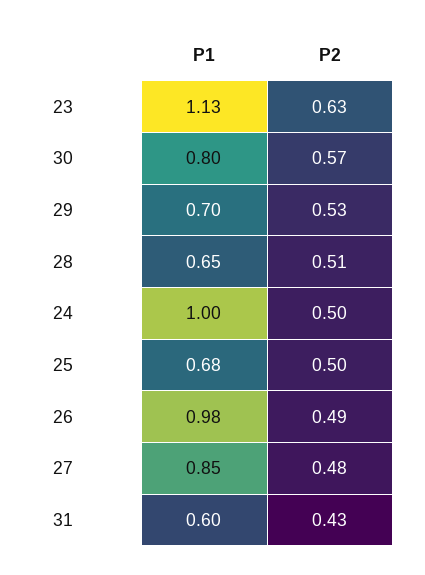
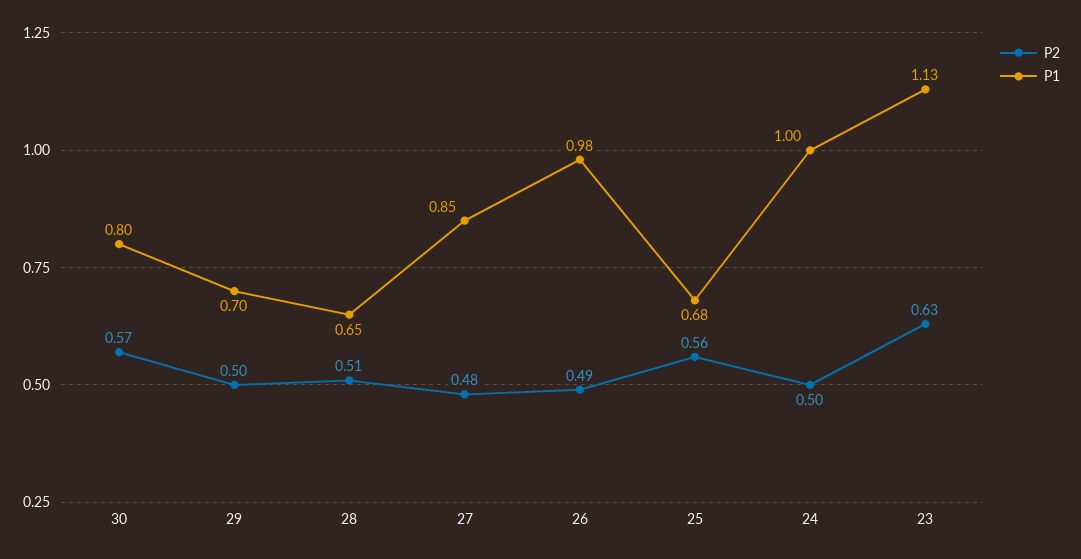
P2, 29: 0.53 -> 0.5
P2, 25: 0.5 -> 0.56
P1, 31: 0.6 -> none
P2, 31: 0.43 -> none

